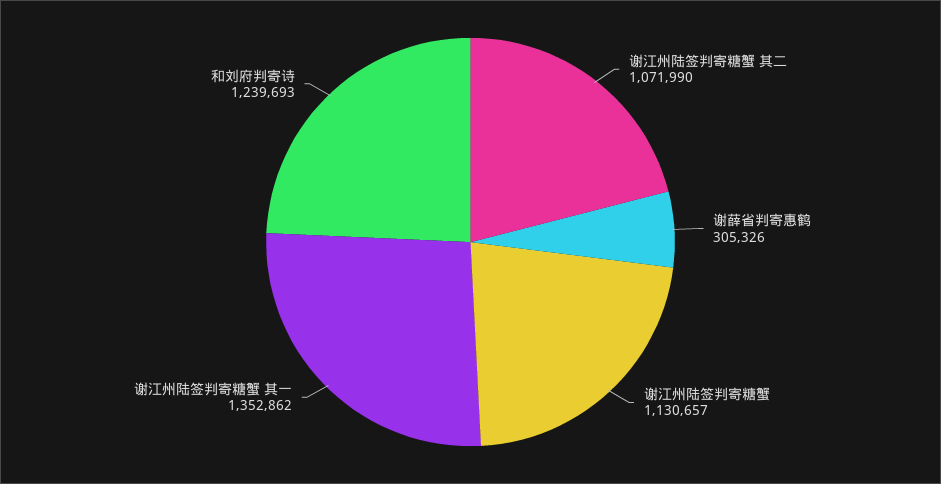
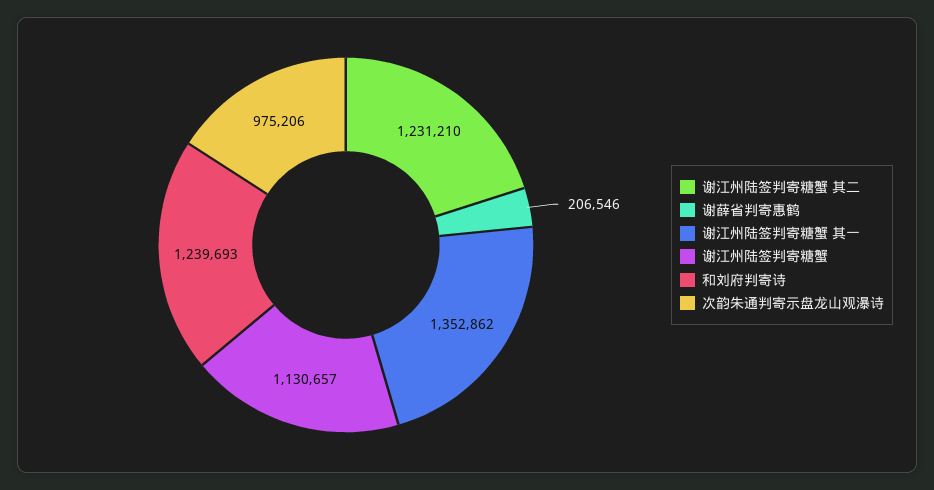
谢江州陆签判寄糖蟹 其二: 1071990 -> 1231210
谢薛省判寄惠鹤: 305326 -> 206546
次韵朱通判寄示盘龙山观瀑诗: none -> 975206

